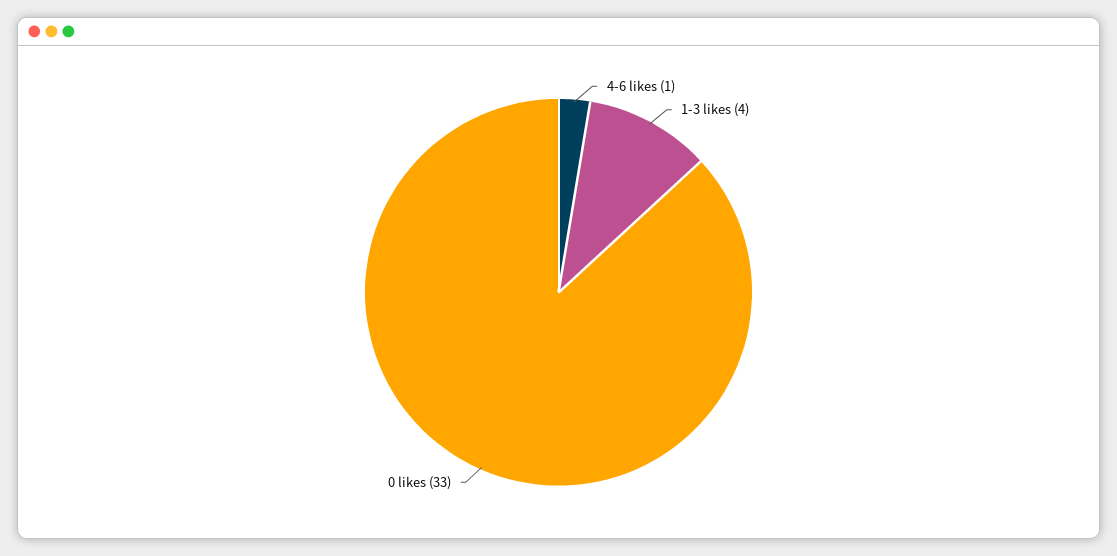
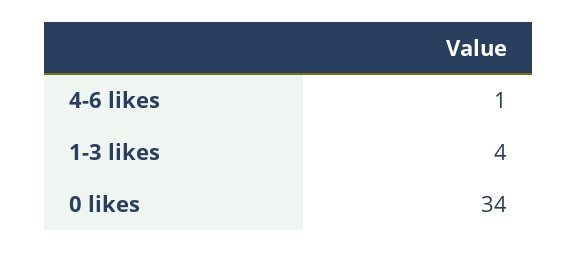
0 likes: 33 -> 34

